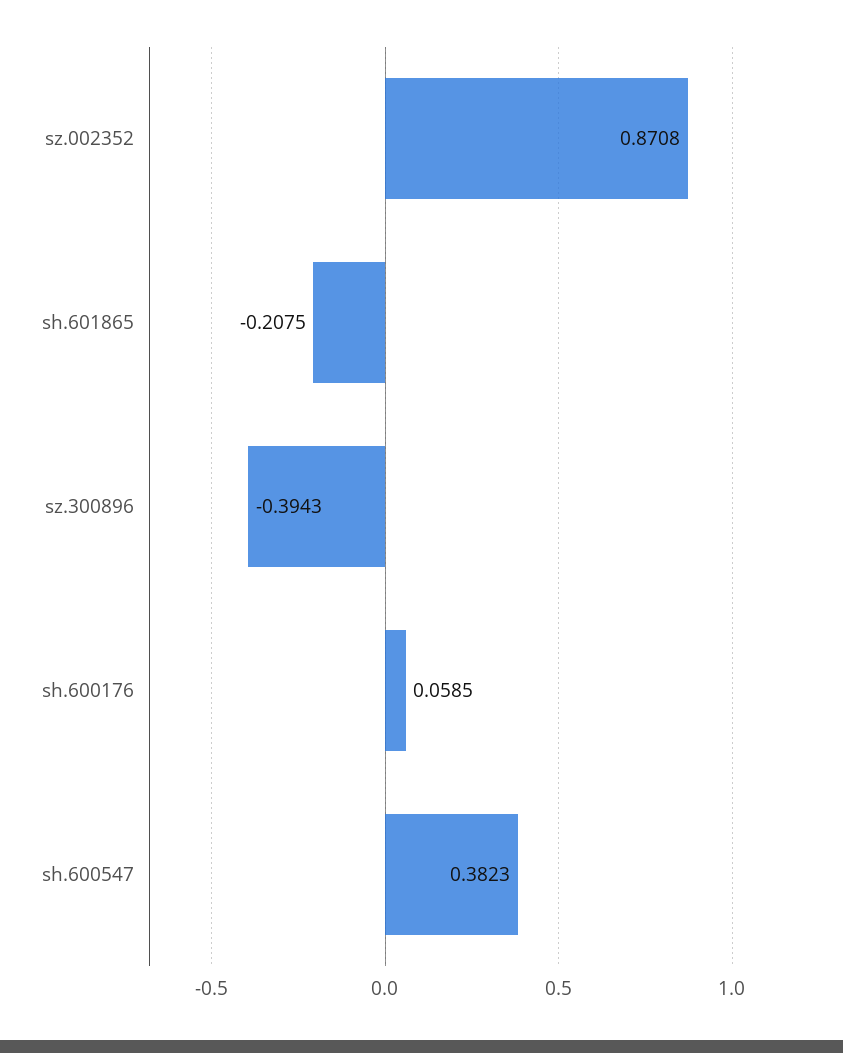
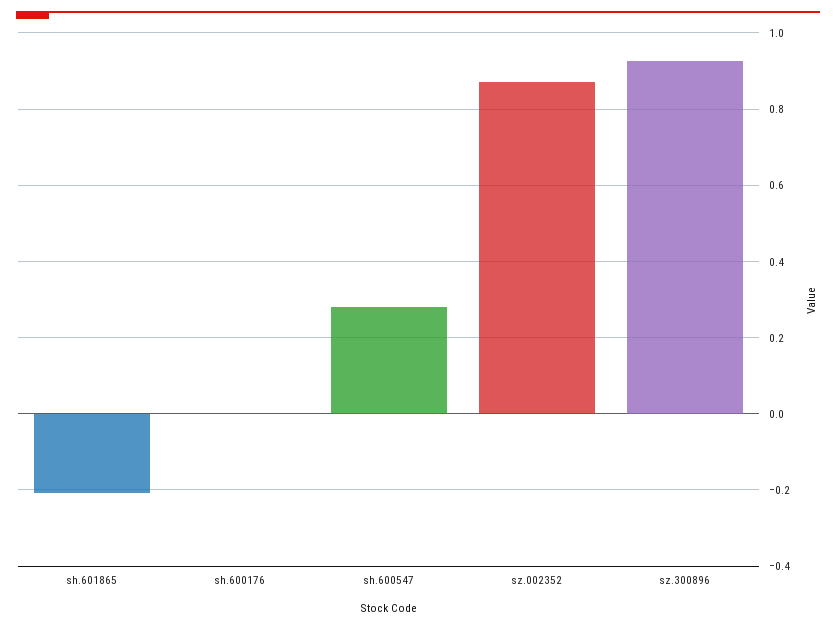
sz.300896: -0.3943 -> 0.92
sh.600176: 0.0585 -> 0
sh.600547: 0.3823 -> 0.28

